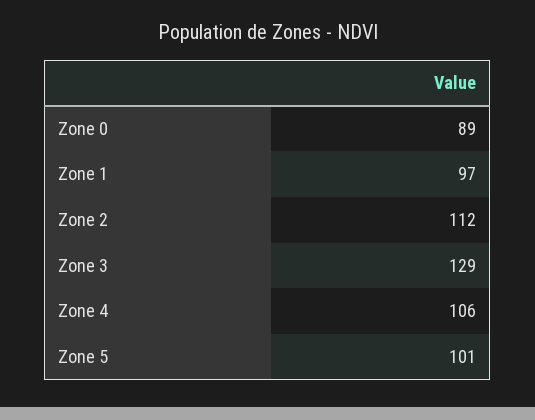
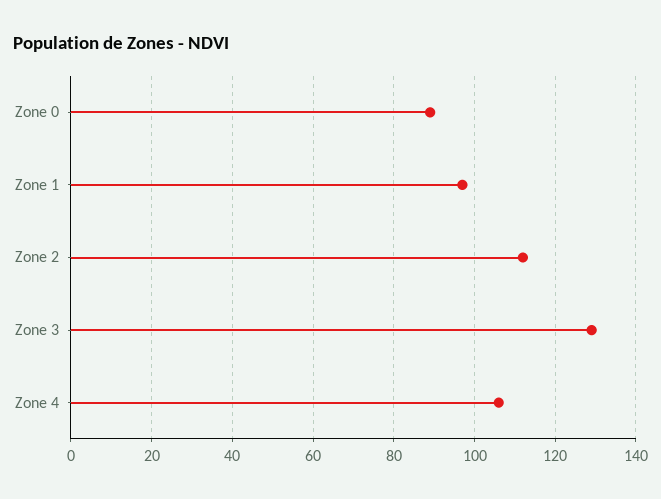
Zone 5: 101 -> none

